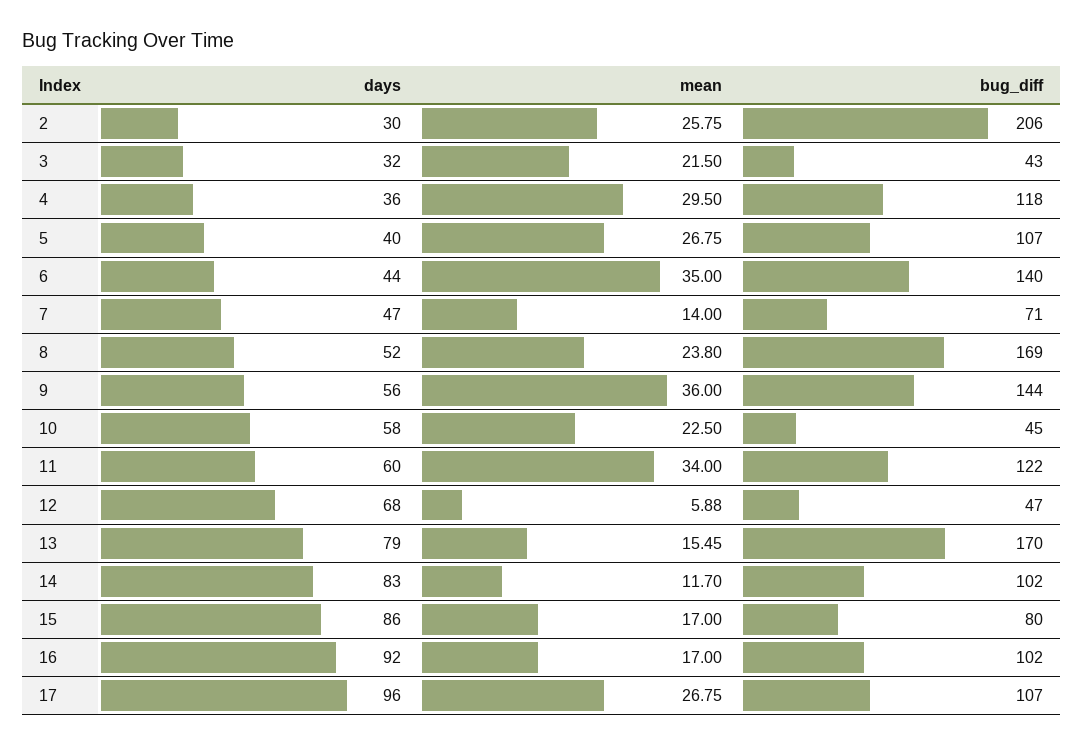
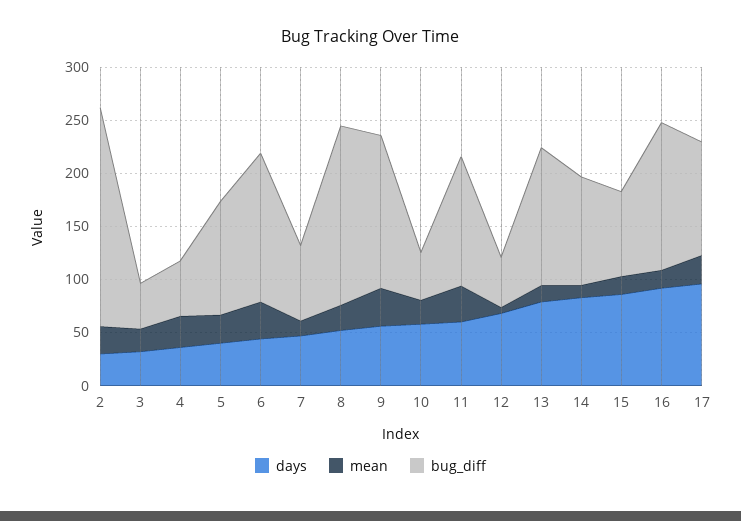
bug_diff, 4: 118 -> 50
bug_diff, 13: 170 -> 130
bug_diff, 16: 102 -> 140

